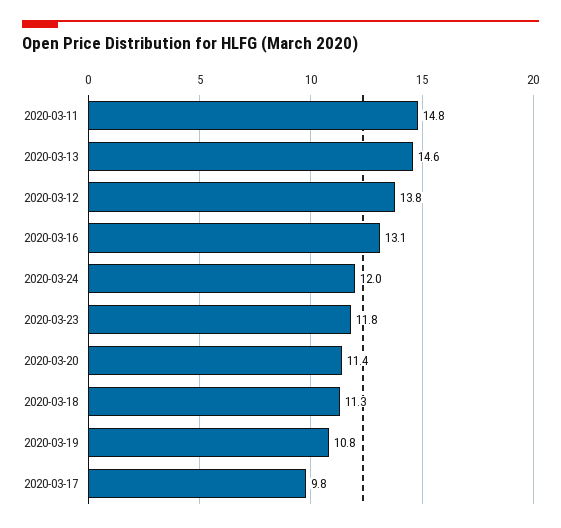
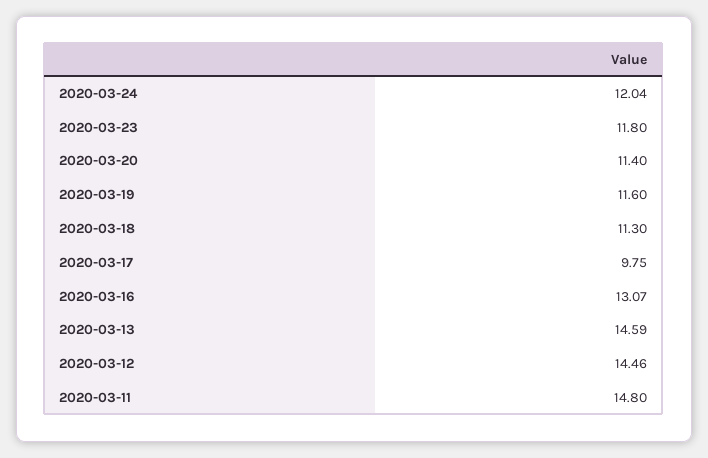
2020-03-12: 13.8 -> 14.46
2020-03-19: 10.8 -> 11.6

